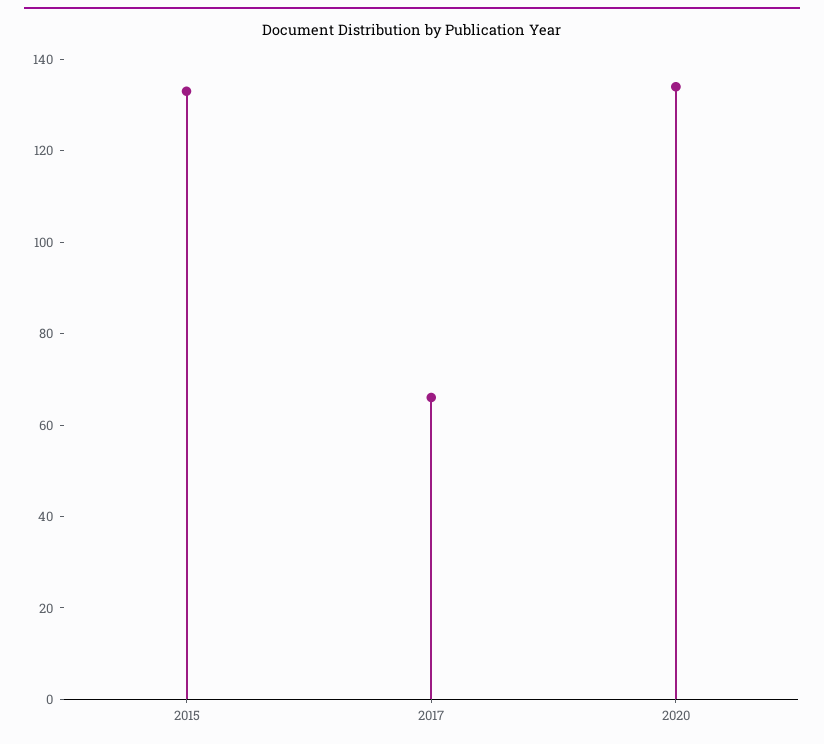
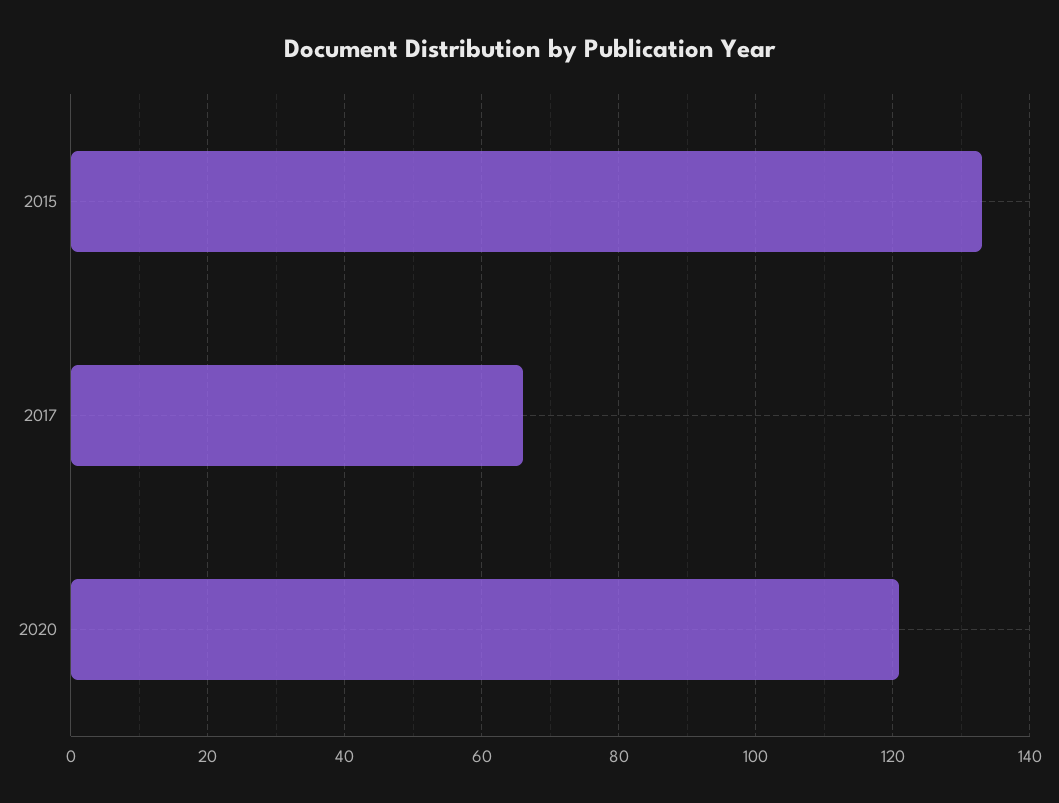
2020: 135 -> 120

